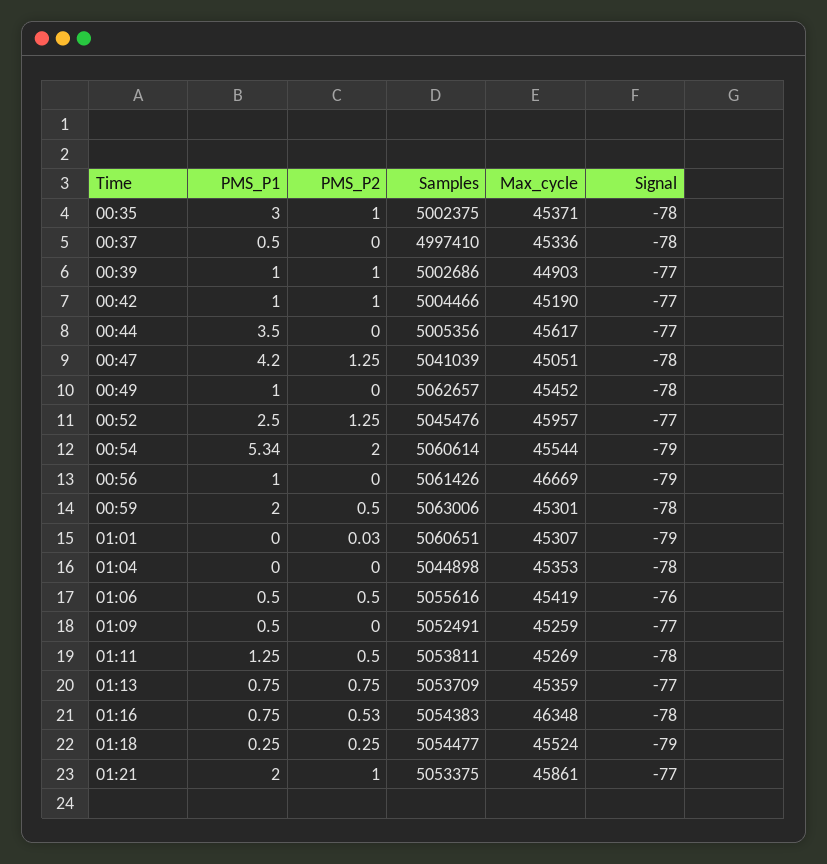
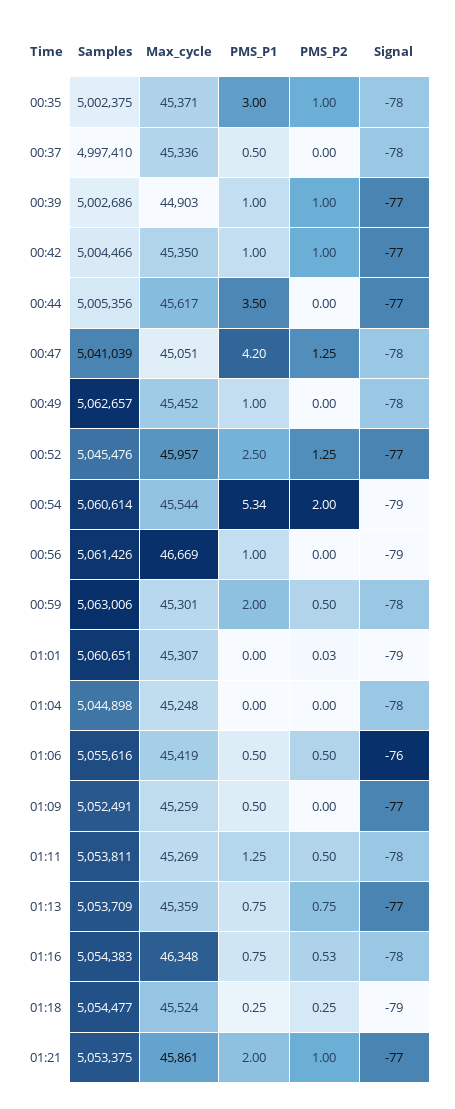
Max_cycle, 00:42: 45190 -> 45350
Max_cycle, 01:04: 45353 -> 45248

